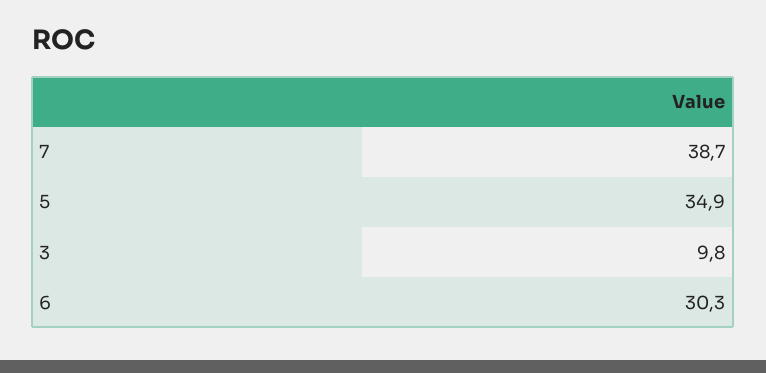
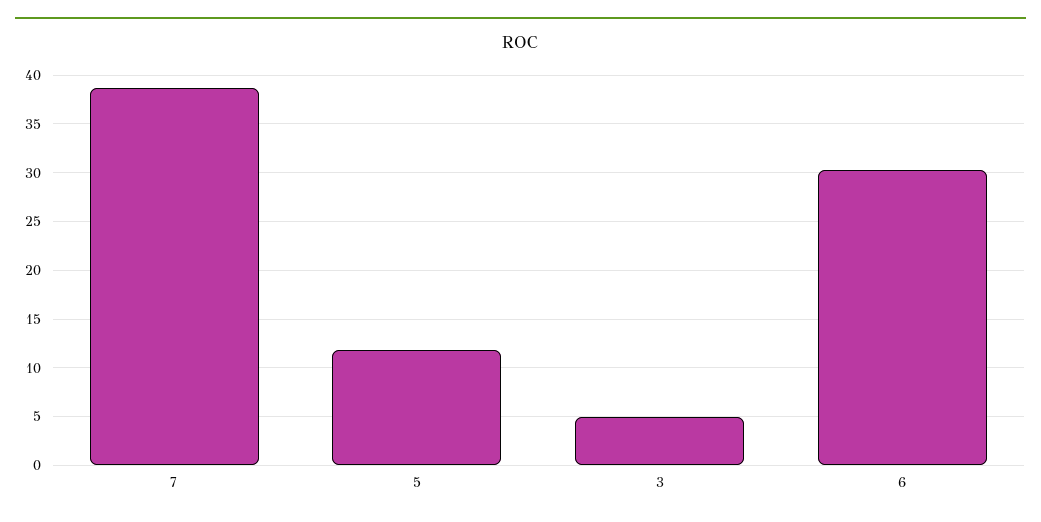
5: 34.9 -> 12
3: 9.8 -> 5

